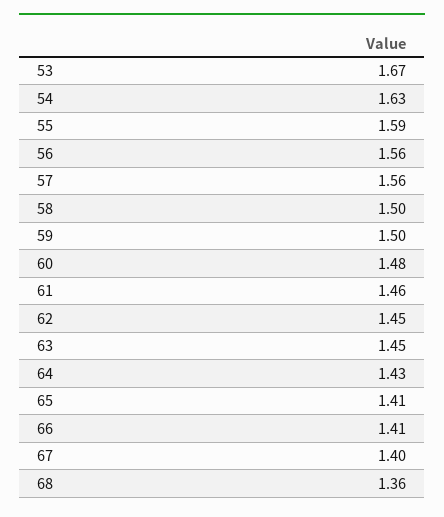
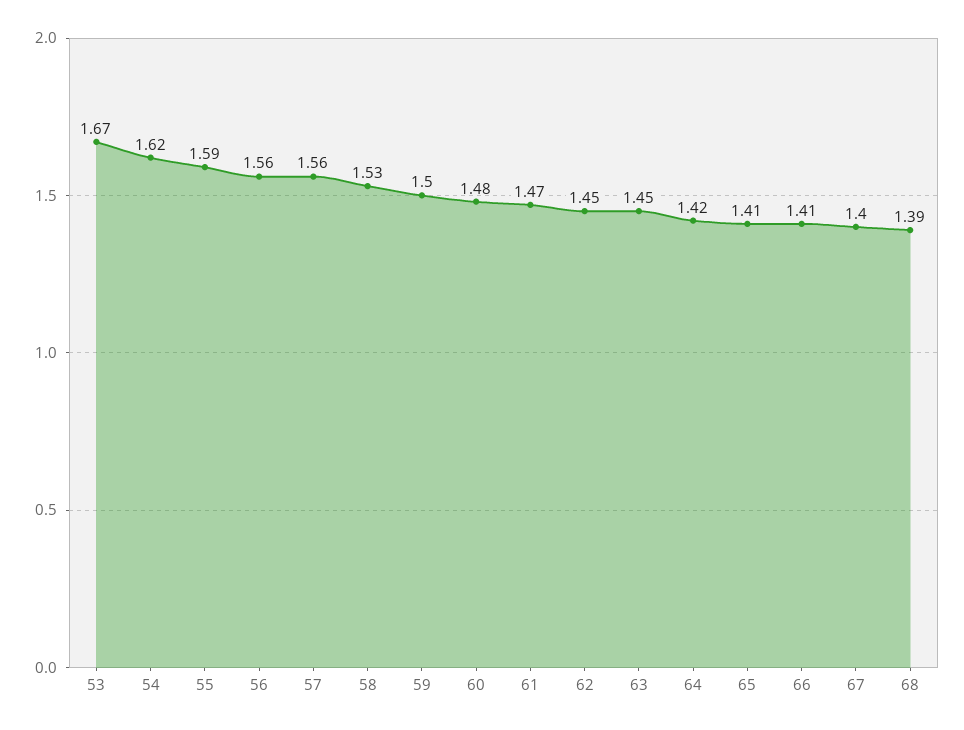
54: 1.63 -> 1.62
58: 1.5 -> 1.53
61: 1.46 -> 1.47
64: 1.43 -> 1.42
68: 1.36 -> 1.39

